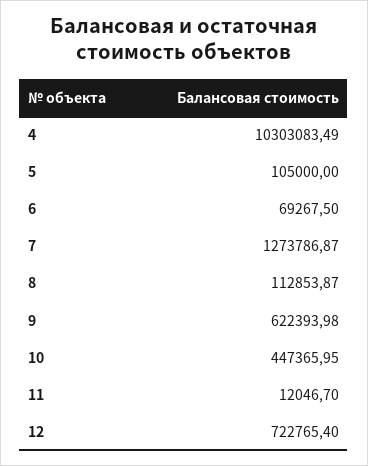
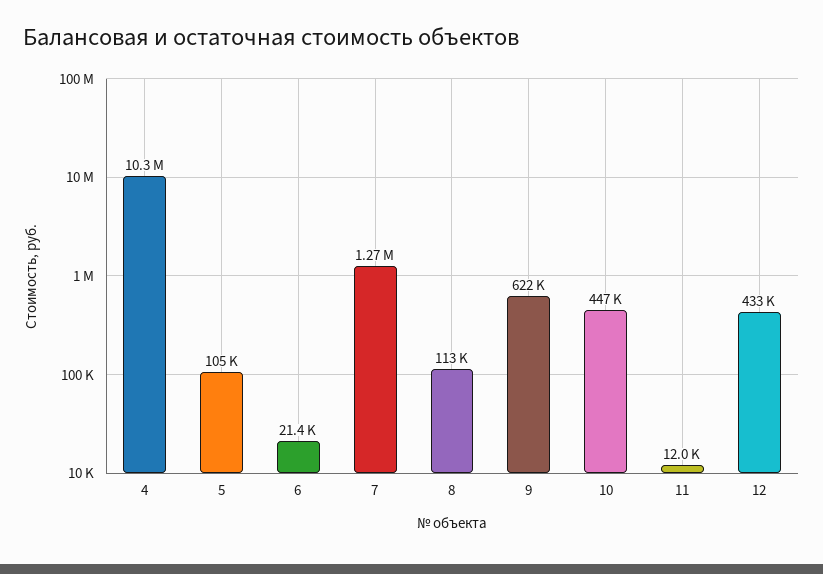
6: 69267.5 -> 21400
12: 722765.4 -> 433000

